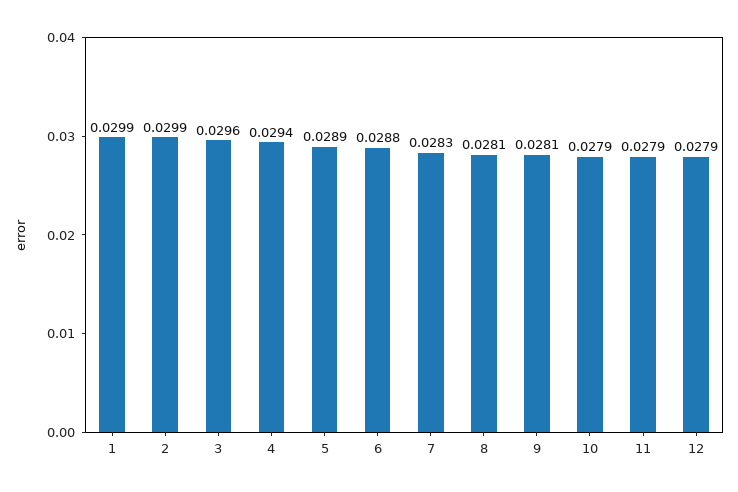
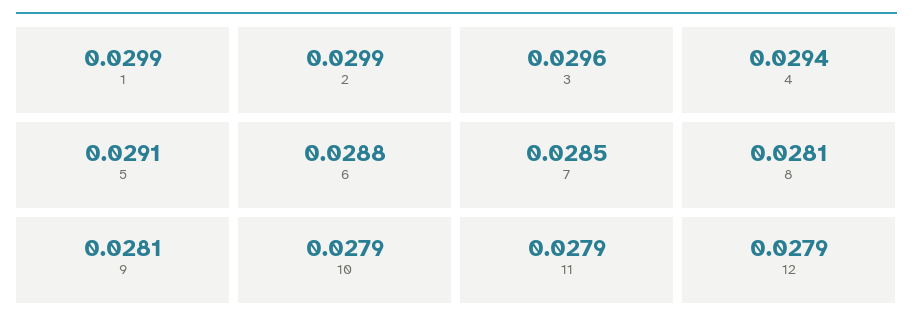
5: 0.0289 -> 0.0291
7: 0.0283 -> 0.0285

